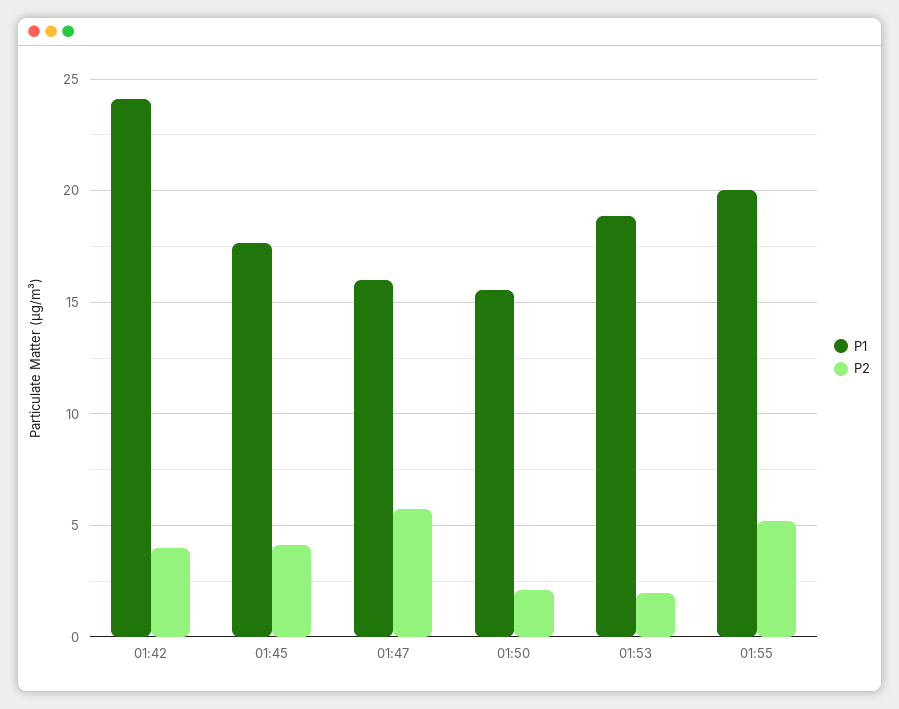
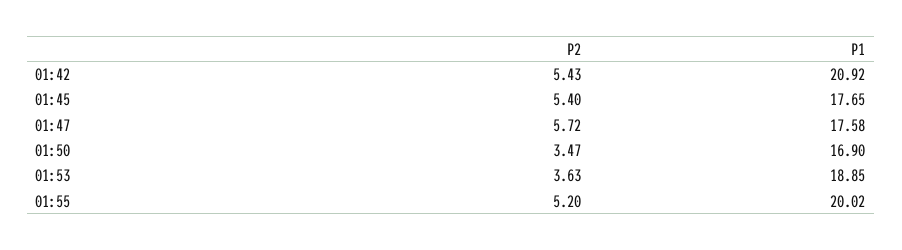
P1, 01:42: 24 -> 20.92
P2, 01:42: 4 -> 5.43
P2, 01:45: 4 -> 5.4
P1, 01:47: 16 -> 17.58
P1, 01:50: 15.5 -> 16.9
P2, 01:50: 2 -> 3.47
P2, 01:53: 2 -> 3.63

